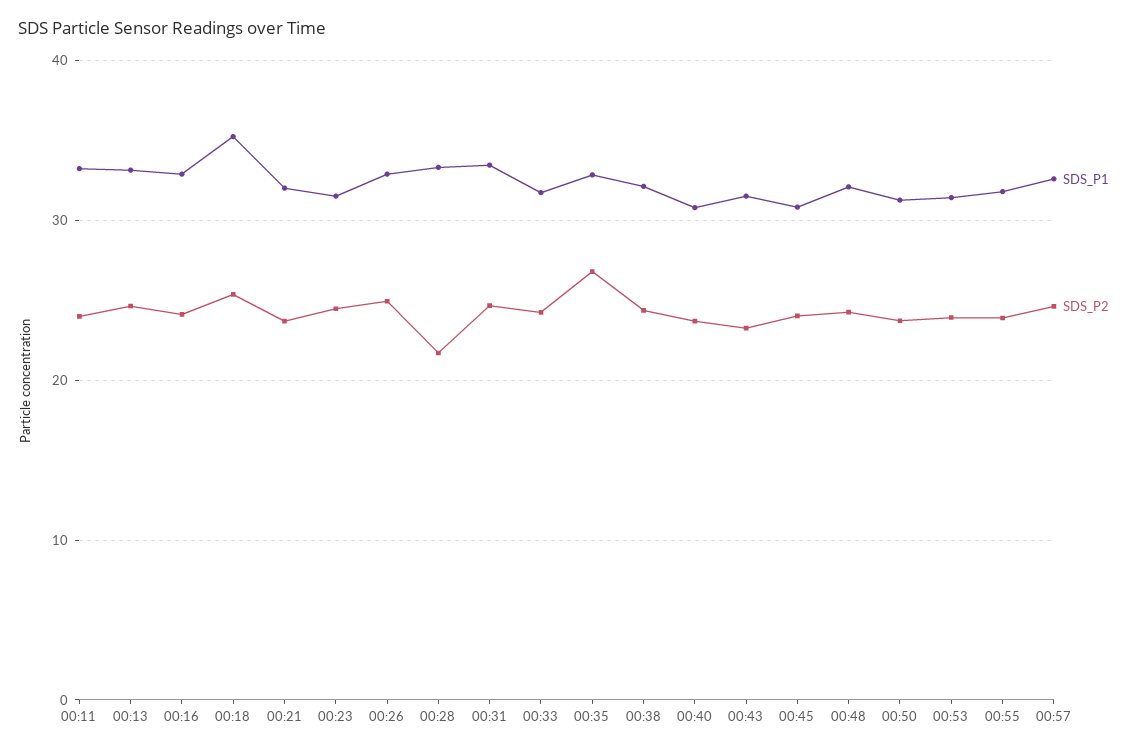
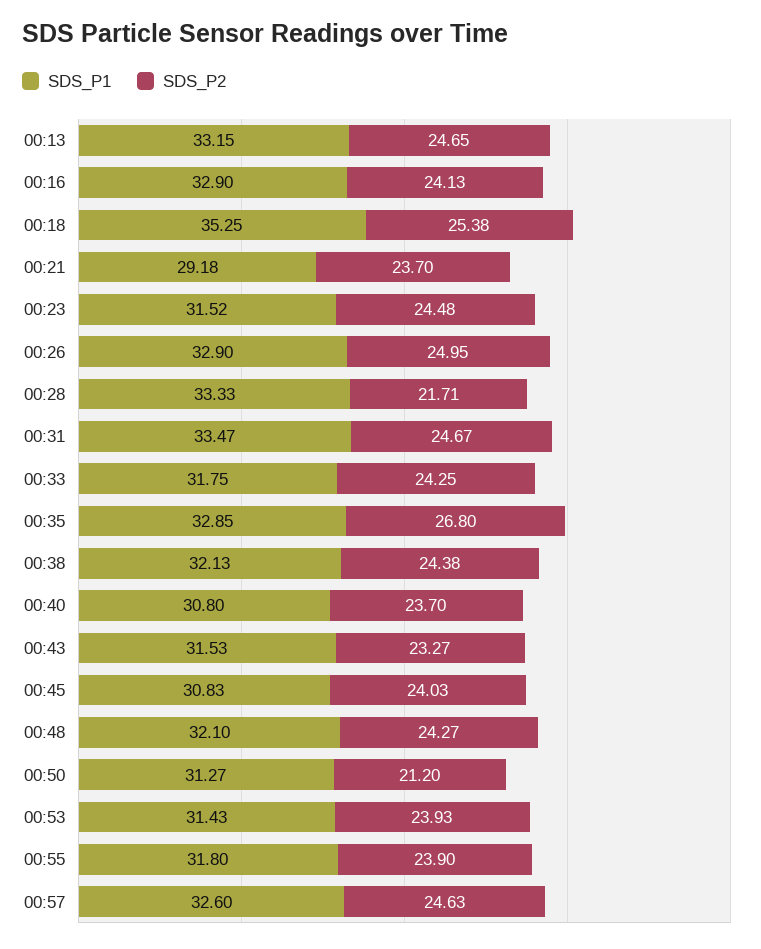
SDS_P1, 00:11: 33 -> none
SDS_P2, 00:11: 24 -> none
SDS_P1, 00:21: 32 -> 29.18
SDS_P2, 00:50: 24 -> 21.2

